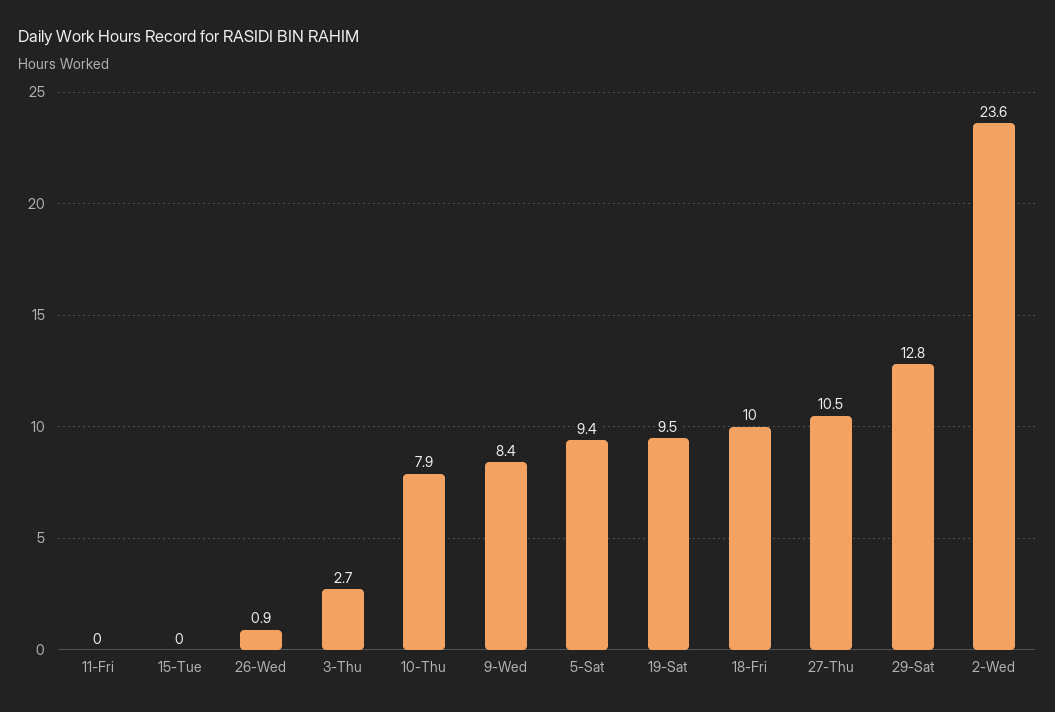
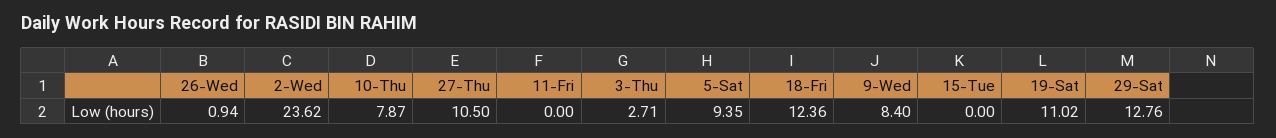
19-Sat: 9.5 -> 11.02
18-Fri: 10 -> 12.36

